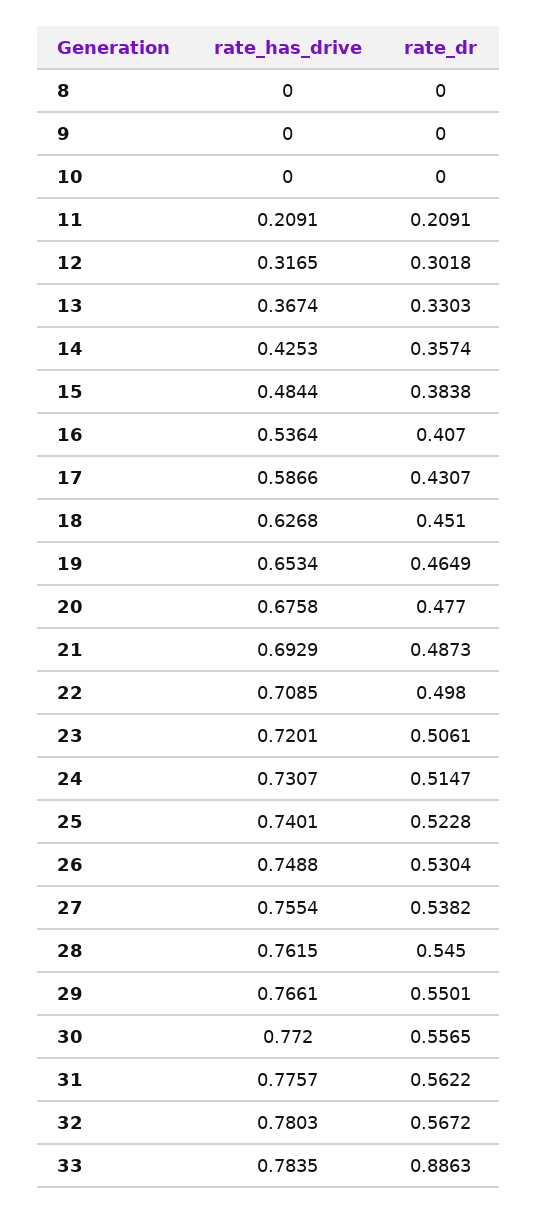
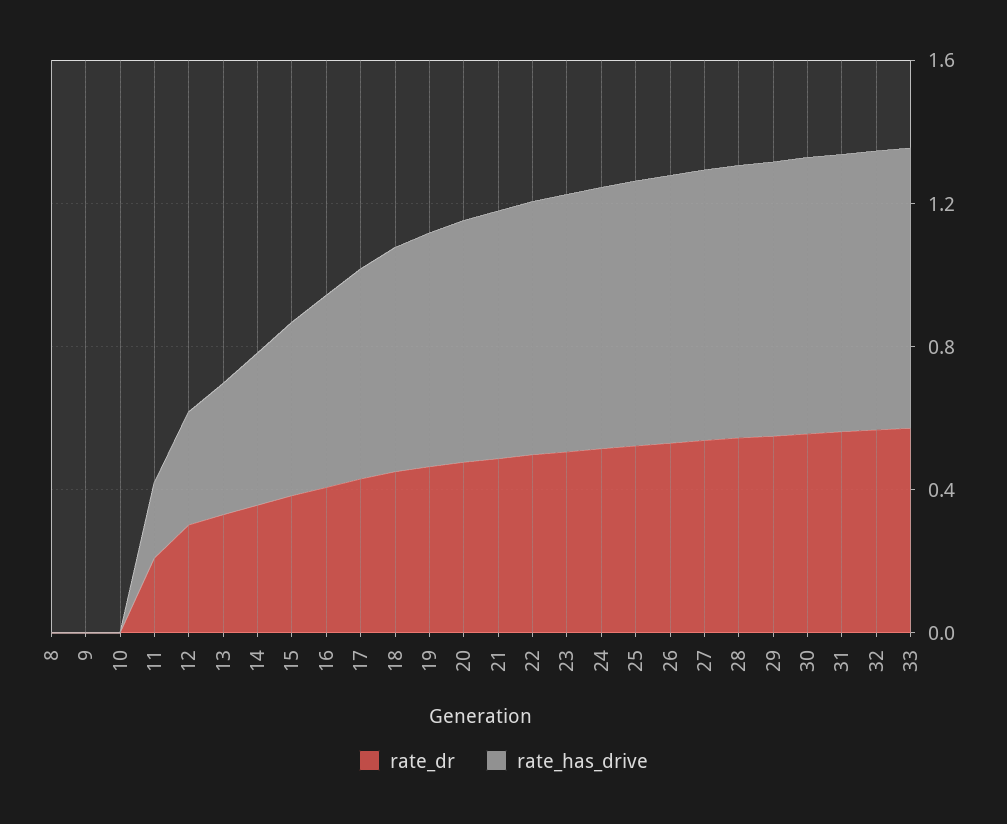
rate_dr, 33: 0.8863 -> 0.6

